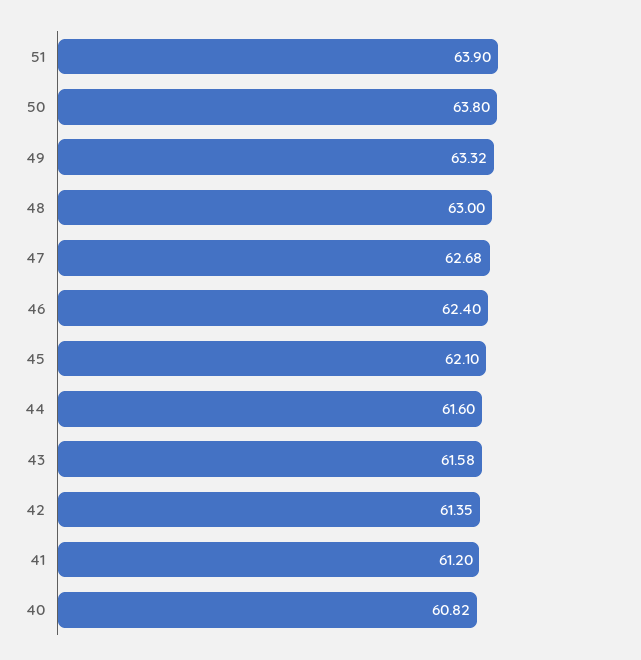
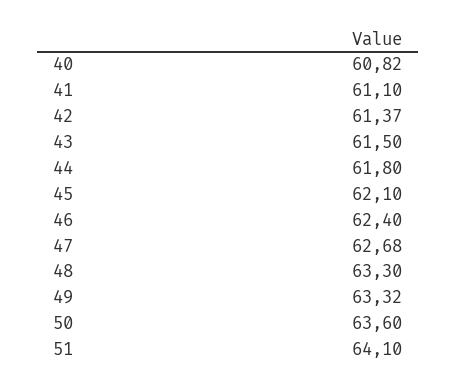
51: 63.9 -> 64.1
50: 63.8 -> 63.6
48: 63 -> 63.3
44: 61.6 -> 61.8
43: 61.58 -> 61.5
42: 61.35 -> 61.37
41: 61.2 -> 61.1

